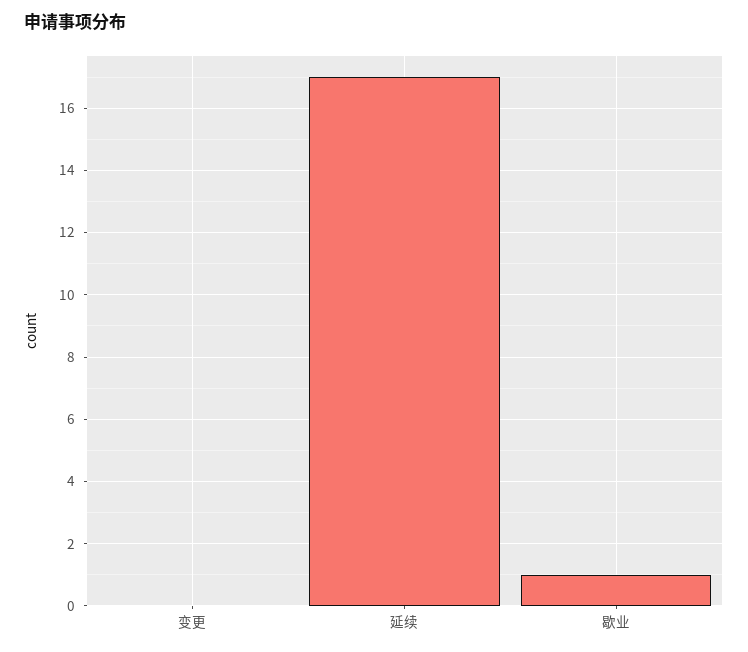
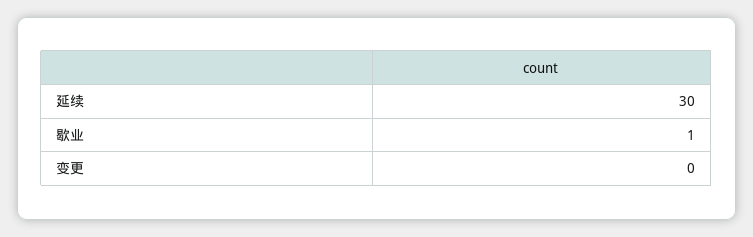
延续: 17 -> 30

